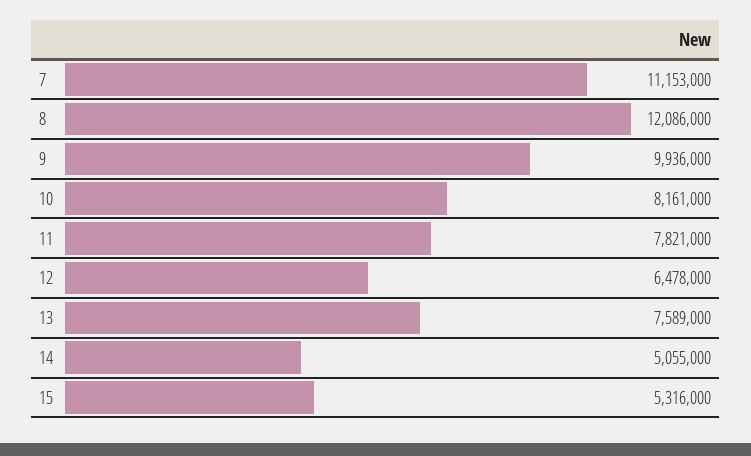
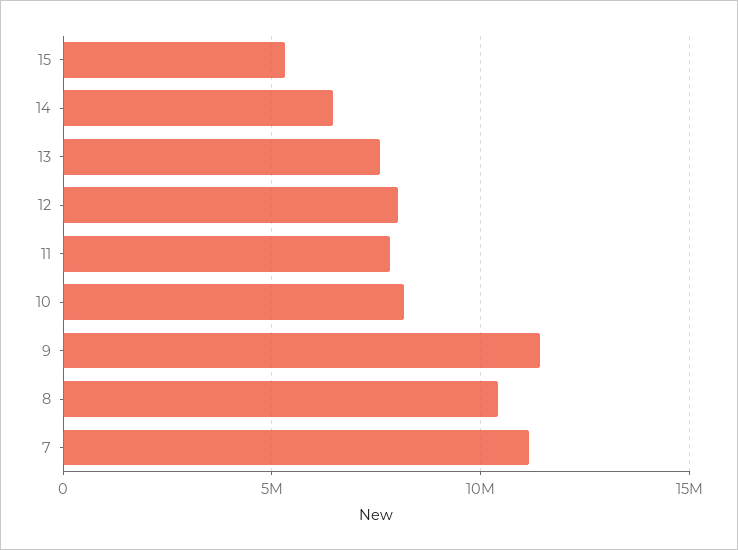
8: 12086000 -> 10500000
9: 9936000 -> 11500000
12: 6478000 -> 8000000
14: 5055000 -> 6500000

